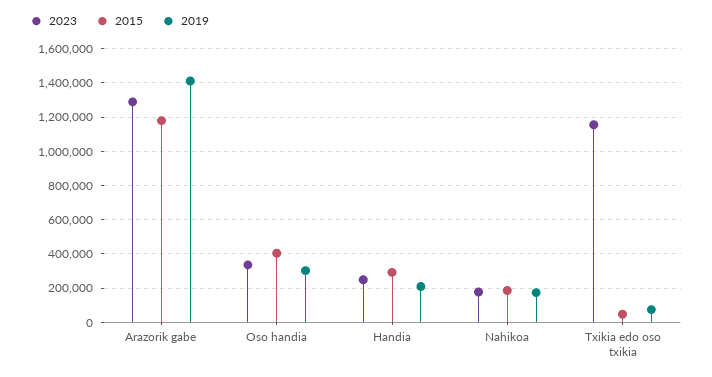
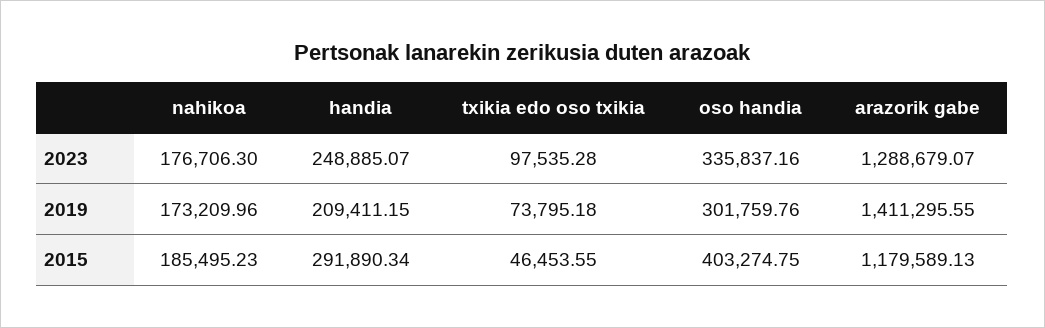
2023, Txikia edo oso txikia: 1150000 -> 97535.28

